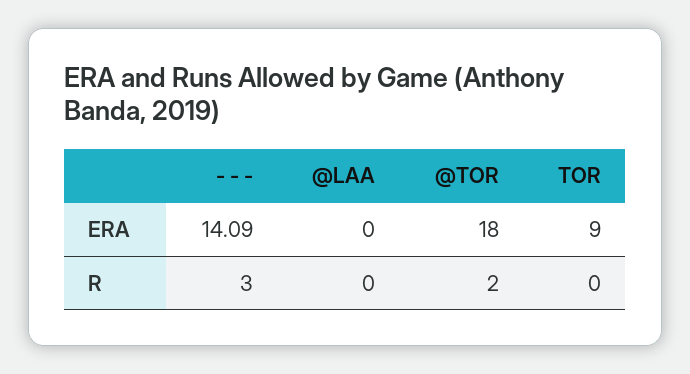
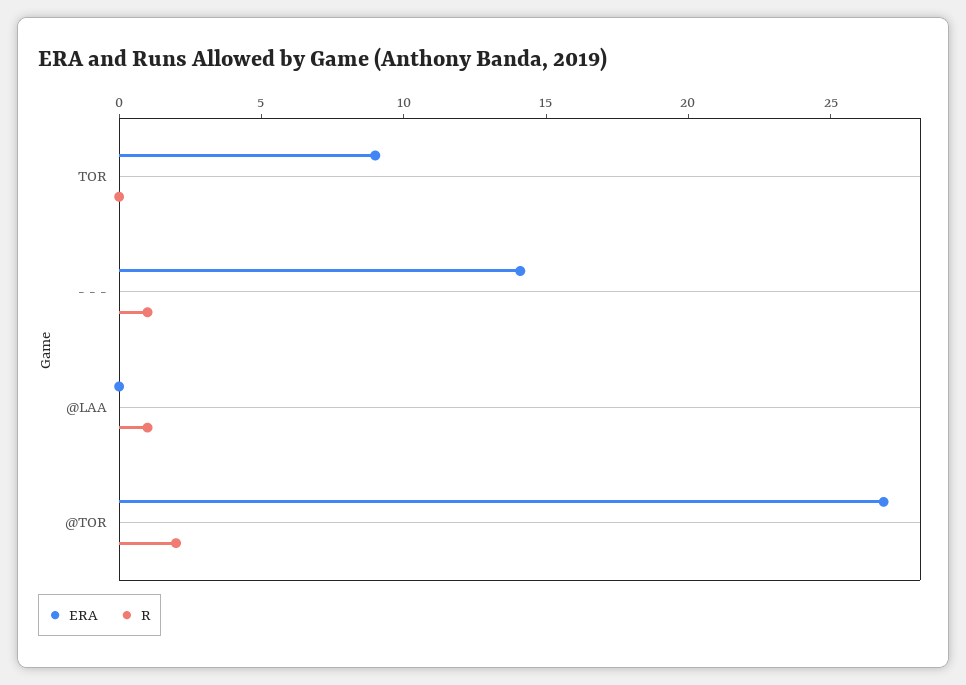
ERA, @TOR: 18 -> 27
R, - - -: 3 -> 1
R, @LAA: 0 -> 1

